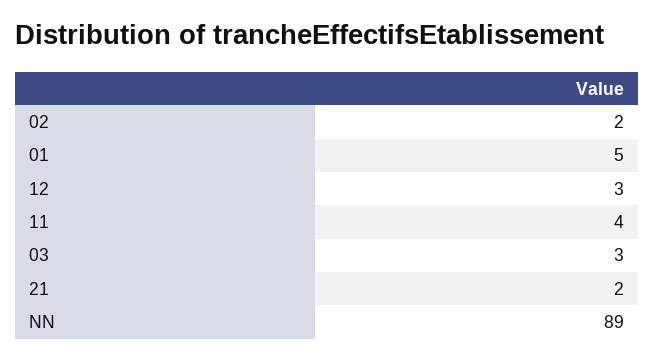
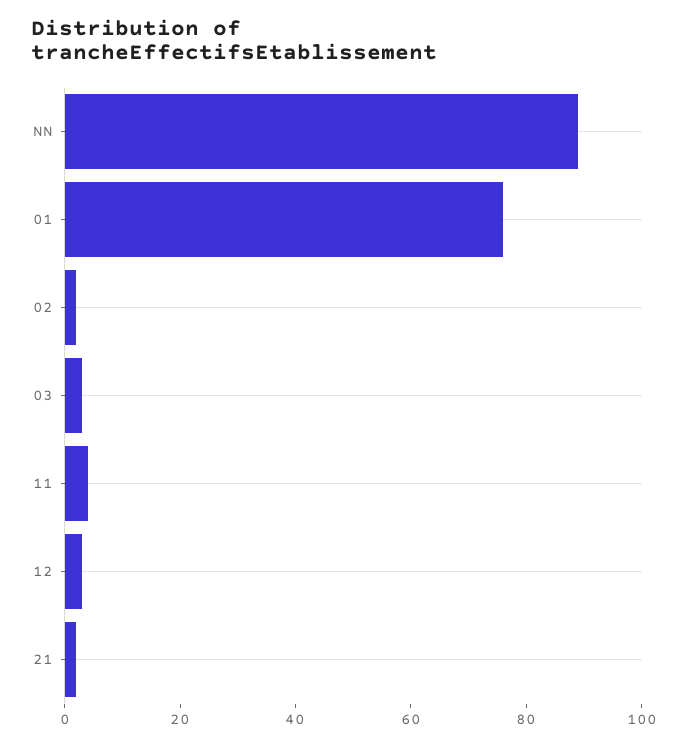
01: 5 -> 75

